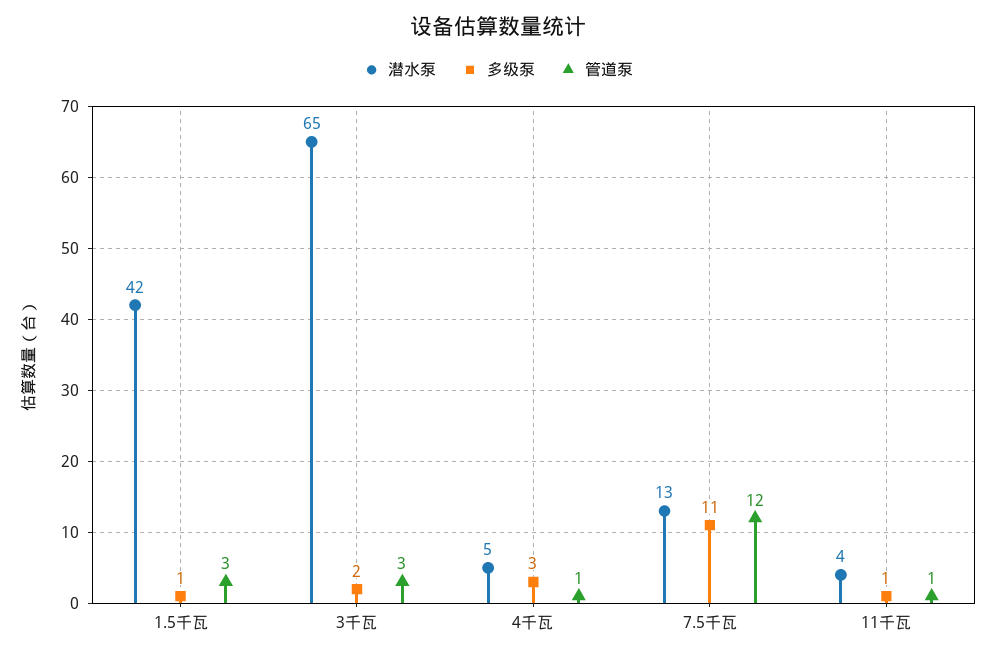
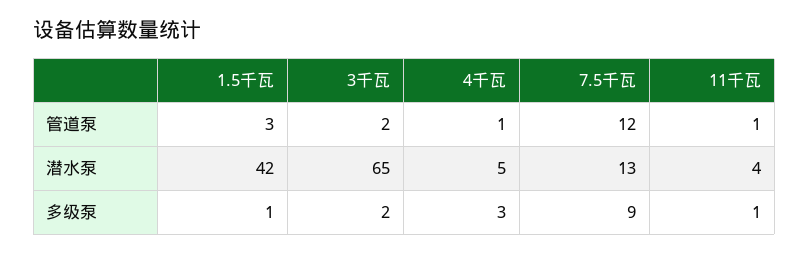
管道泵, 3千瓦: 3 -> 2
多级泵, 7.5千瓦: 11 -> 9

